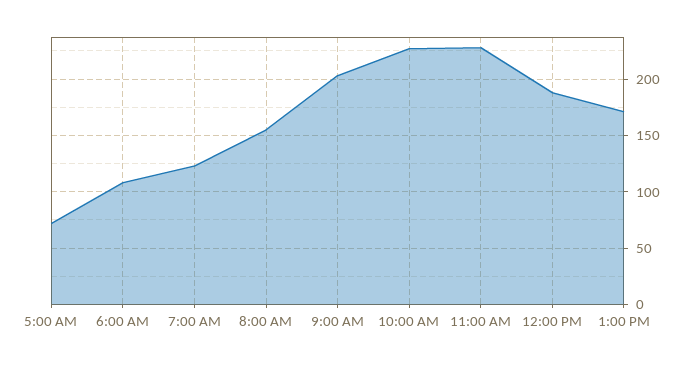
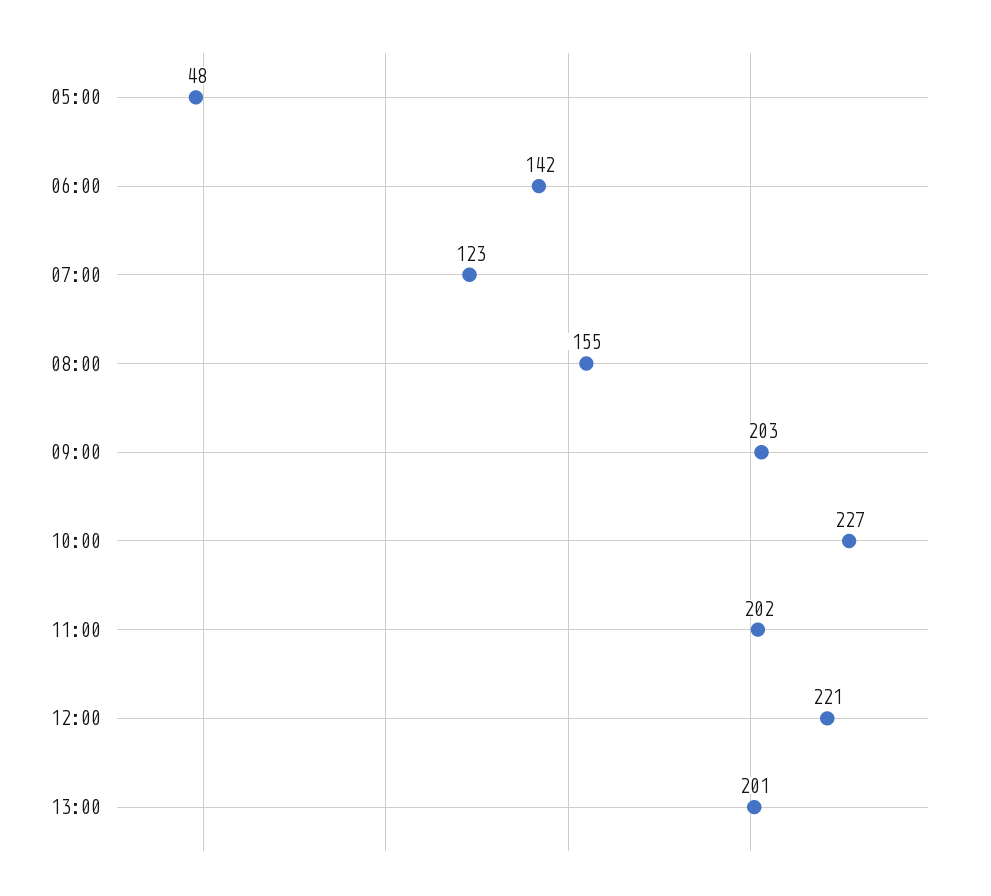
5:00 AM: 70 -> 48
6:00 AM: 110 -> 142
11:00 AM: 230 -> 202
12:00 PM: 190 -> 221
1:00 PM: 170 -> 201

